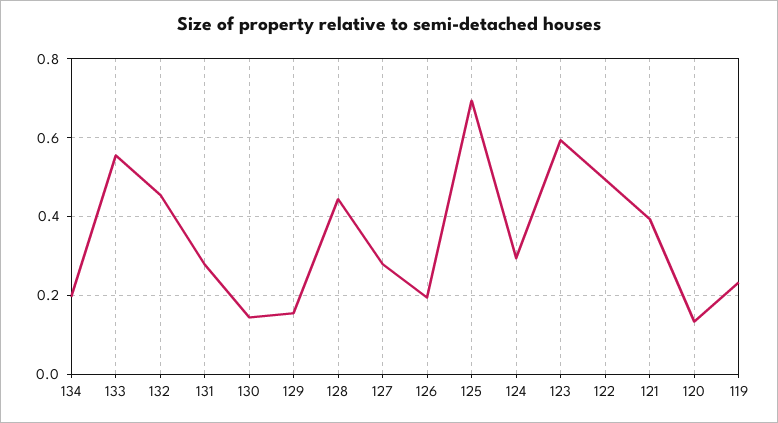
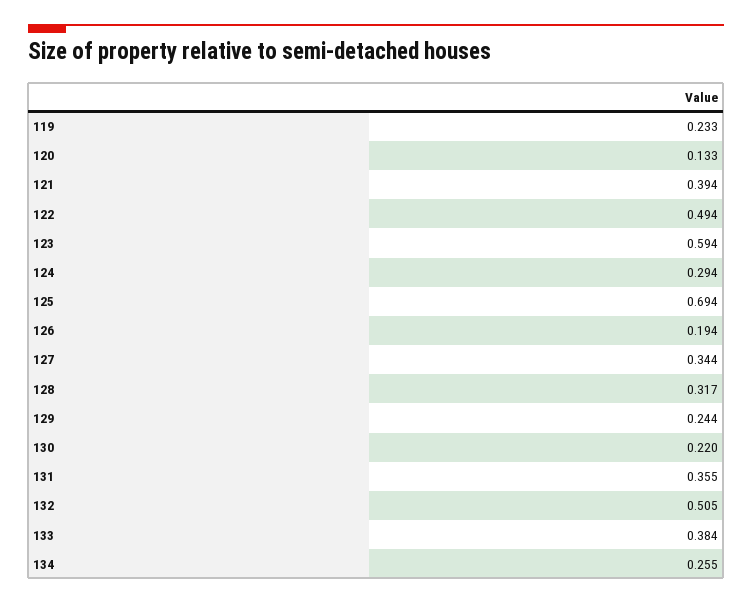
134: 0.2 -> 0.255
133: 0.56 -> 0.384
132: 0.46 -> 0.505
131: 0.28 -> 0.355
130: 0.14 -> 0.22
129: 0.16 -> 0.244
128: 0.44 -> 0.317
127: 0.28 -> 0.344

